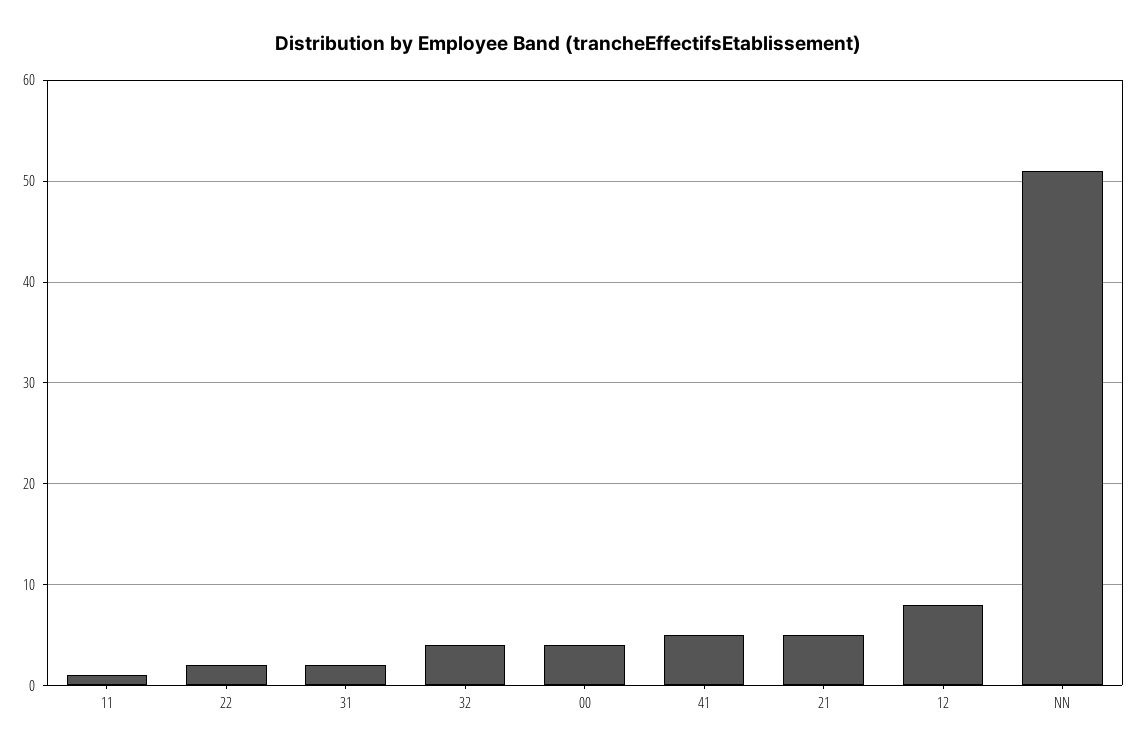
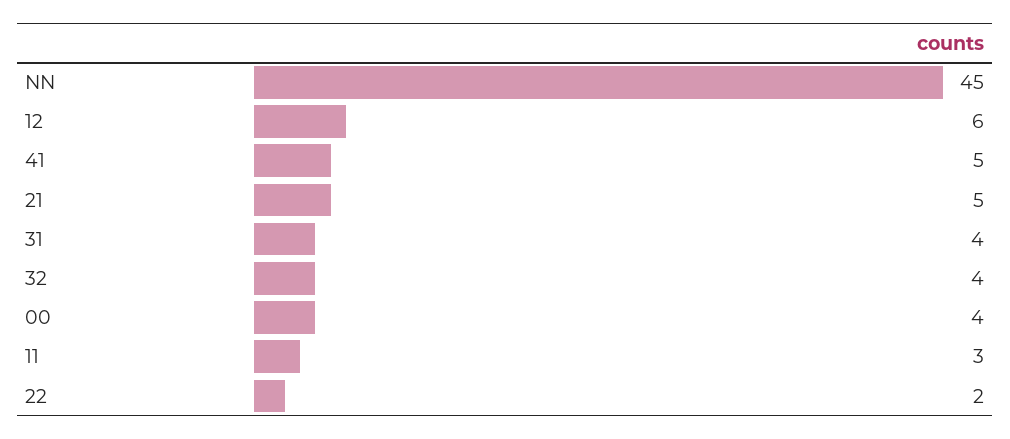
11: 1 -> 3
31: 2 -> 4
12: 8 -> 6
NN: 51 -> 45

